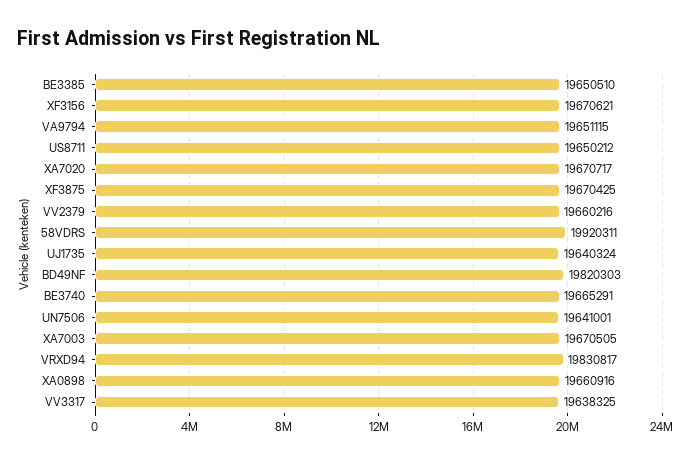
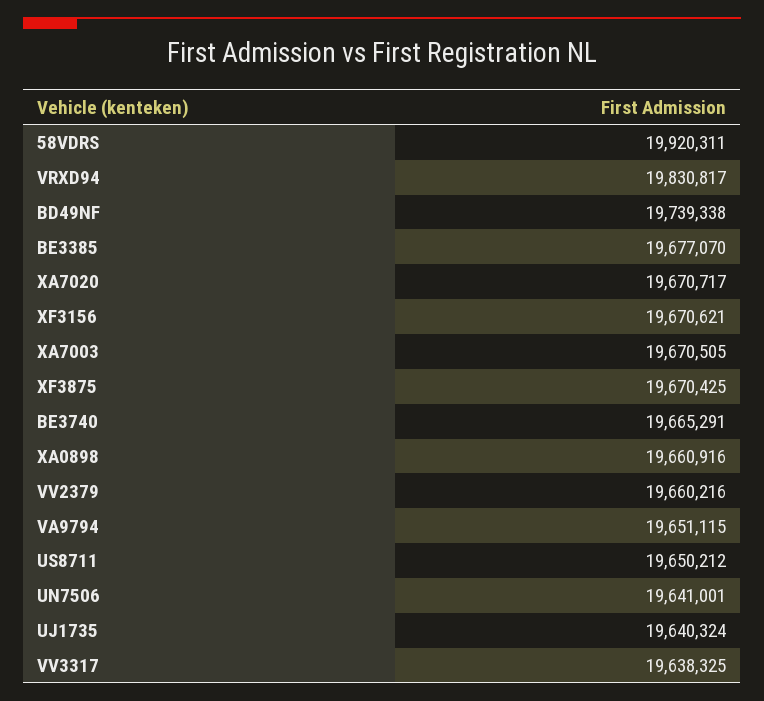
BE3385: 19650510 -> 19677070
BD49NF: 19820303 -> 19739338

